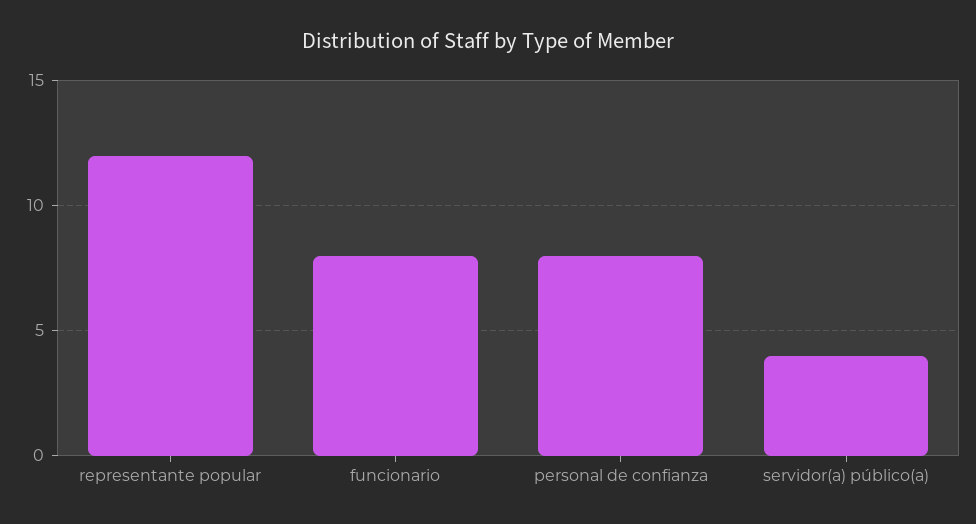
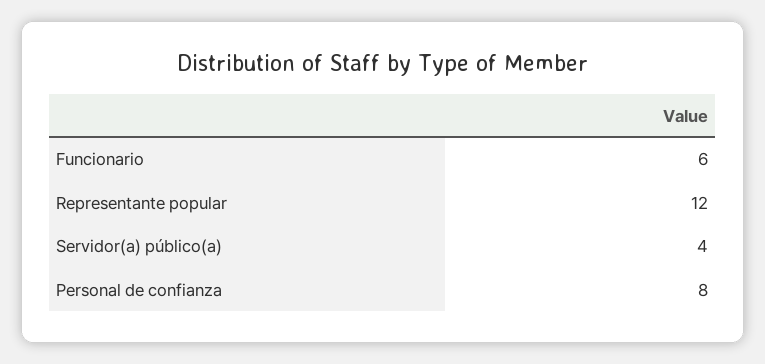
funcionario: 8 -> 6

